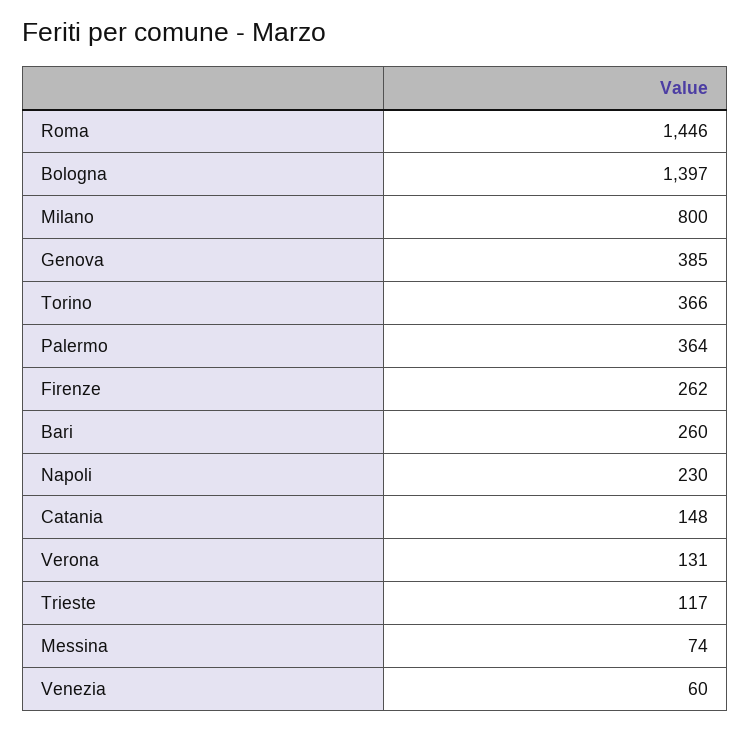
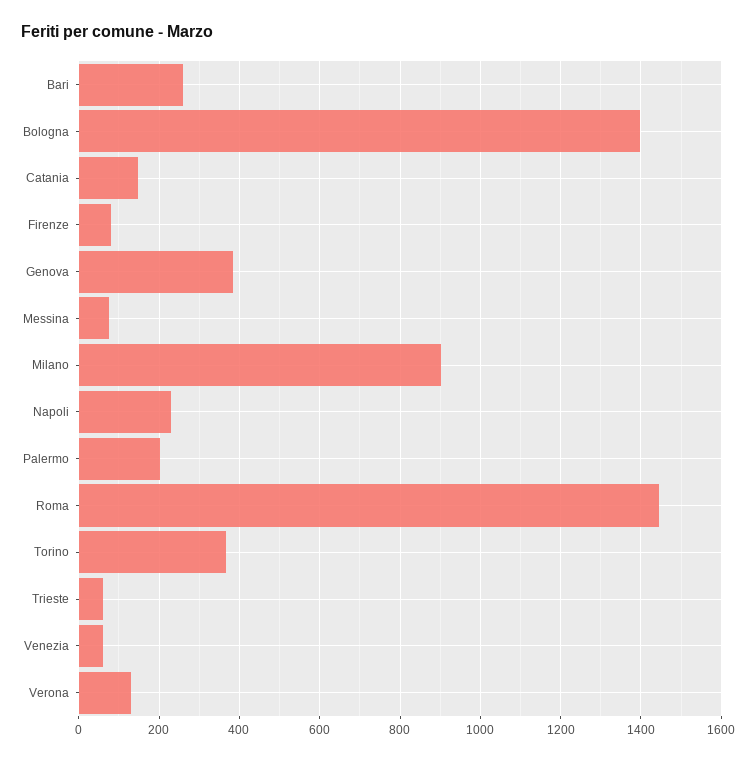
Milano: 800 -> 900
Palermo: 364 -> 200
Firenze: 262 -> 80
Trieste: 117 -> 60

